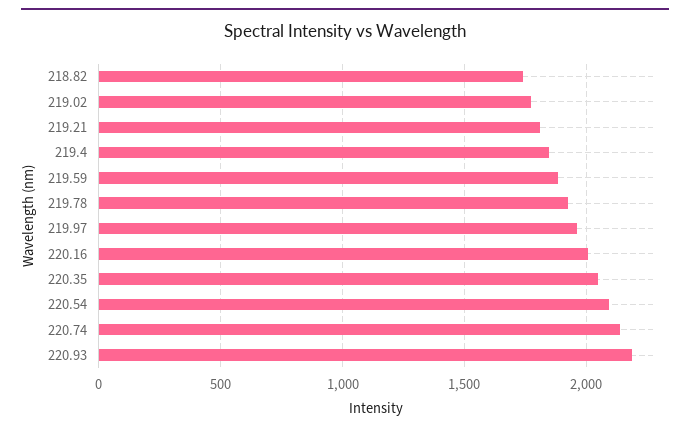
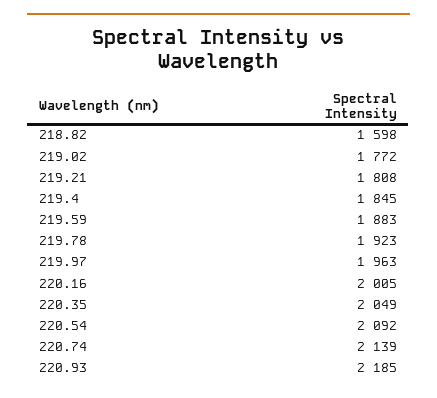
218.82: 1750 -> 1598

